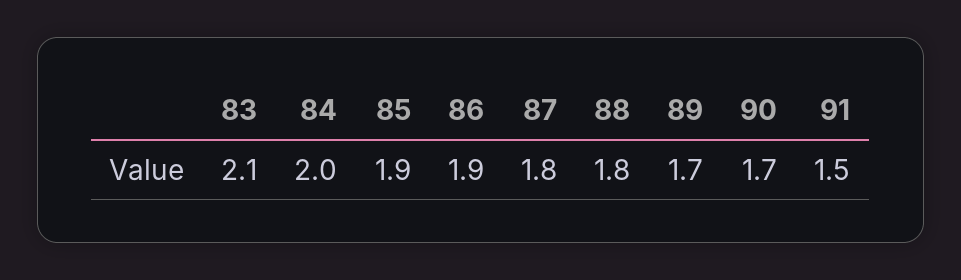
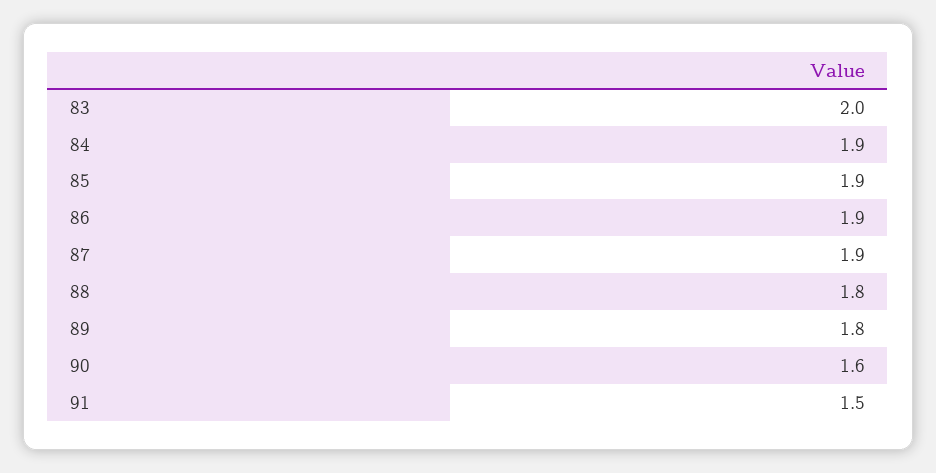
83: 2.1 -> 2
84: 2 -> 1.9
87: 1.8 -> 1.9
89: 1.7 -> 1.8
90: 1.7 -> 1.6

